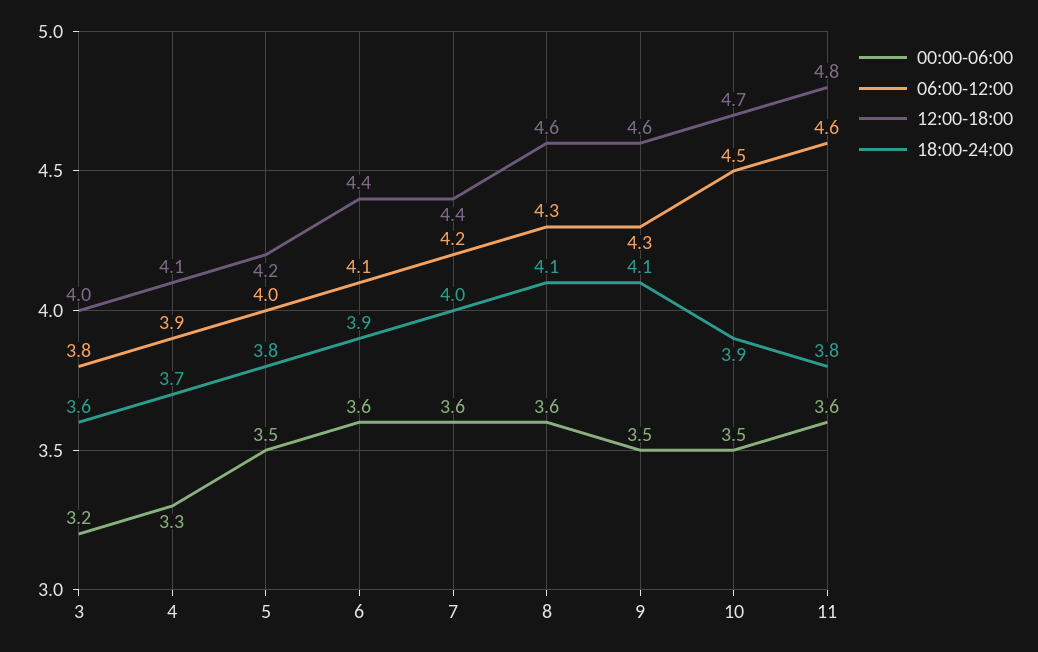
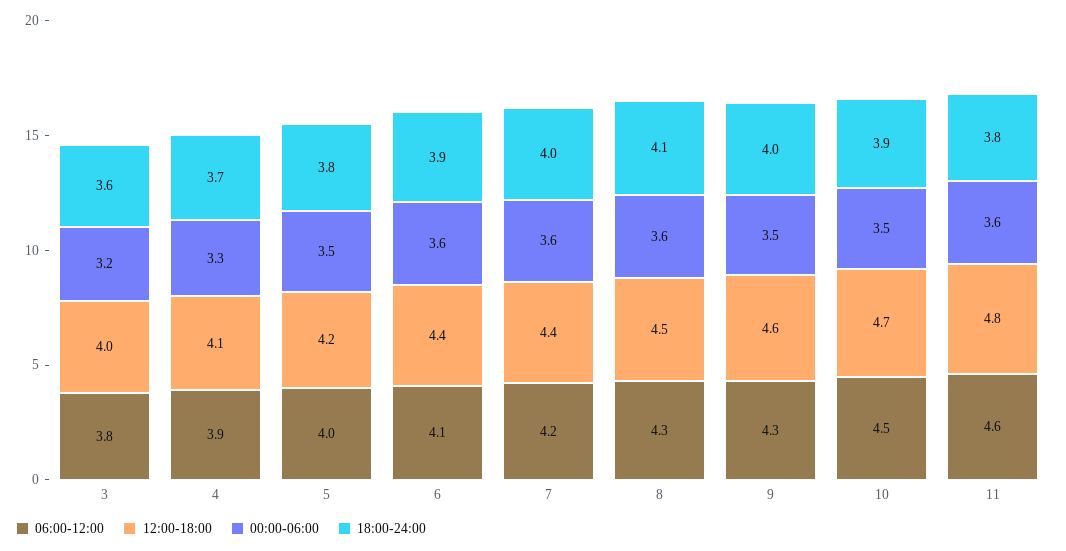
12:00-18:00, 8: 4.6 -> 4.5
18:00-24:00, 9: 4.1 -> 4

